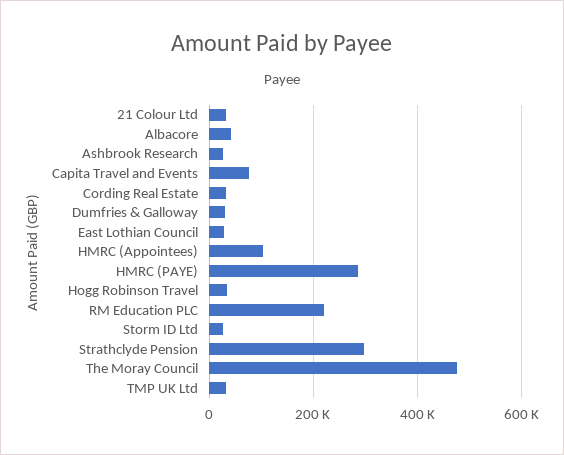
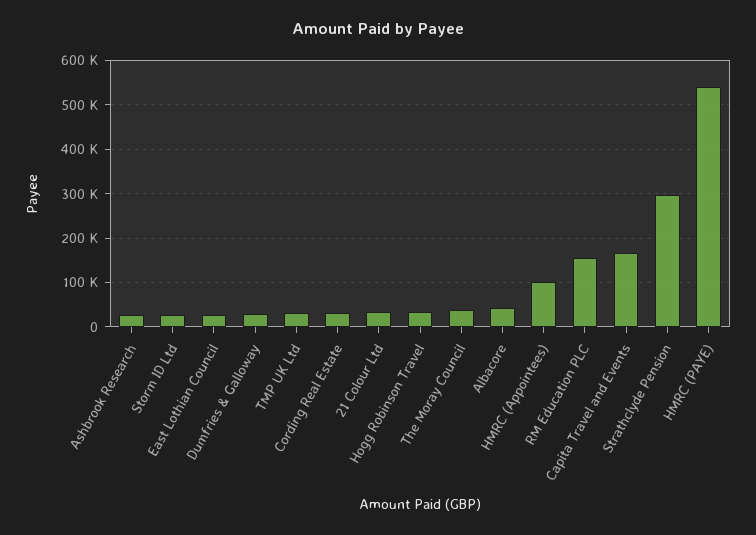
Capita Travel and Events: 80000 -> 160000
HMRC (PAYE): 280000 -> 540000
RM Education PLC: 220000 -> 160000
The Moray Council: 480000 -> 40000

